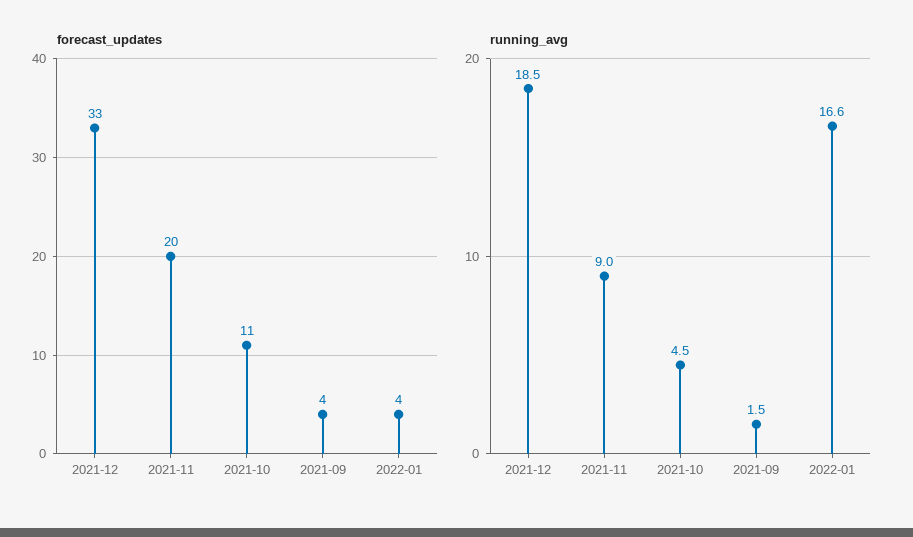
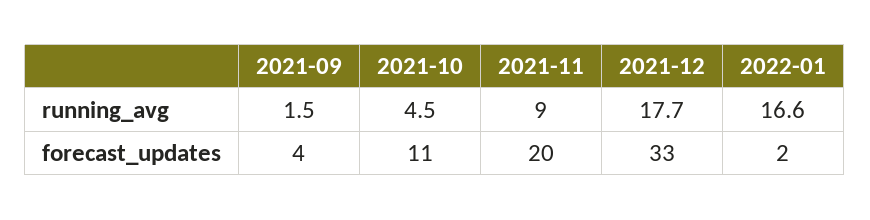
forecast_updates, 2022-01: 4 -> 2
running_avg, 2021-12: 18.5 -> 17.7

